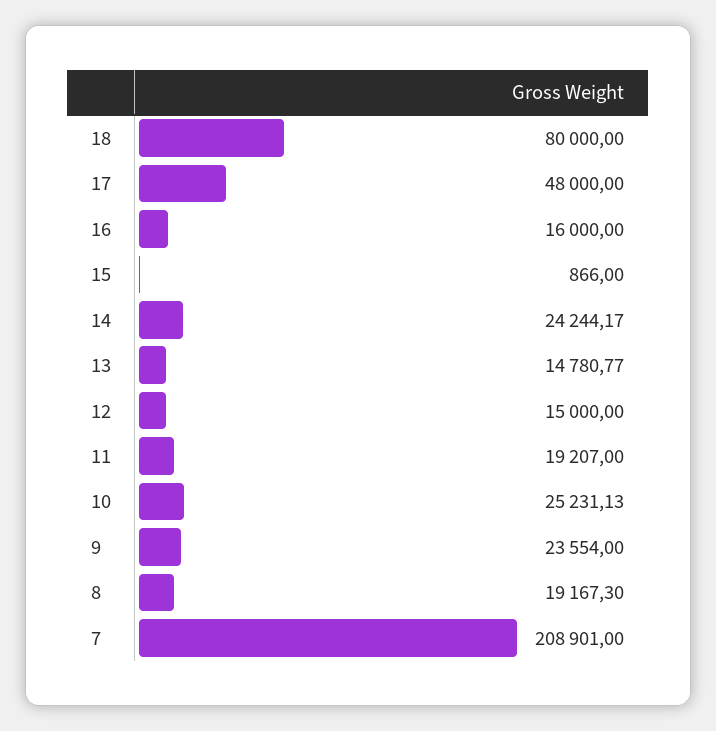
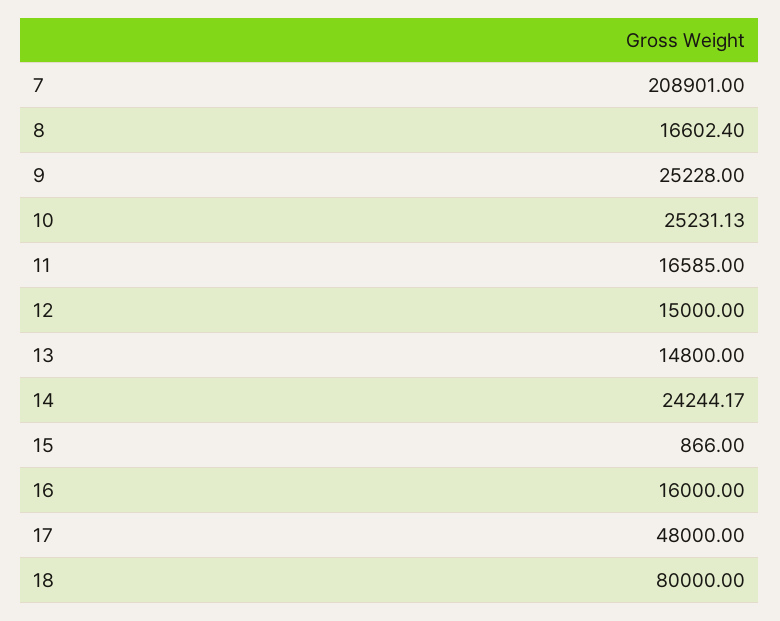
13: 14780.77 -> 14800
11: 19207 -> 16585
9: 23554 -> 25228
8: 19167.3 -> 16602.4

